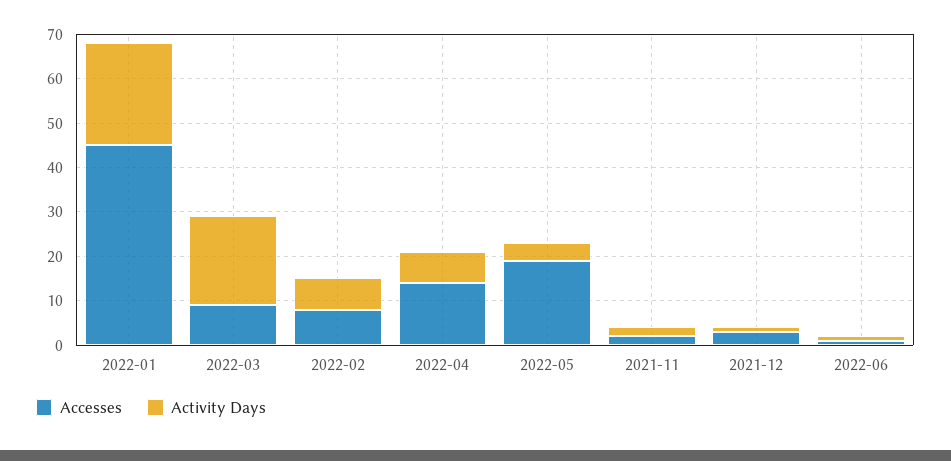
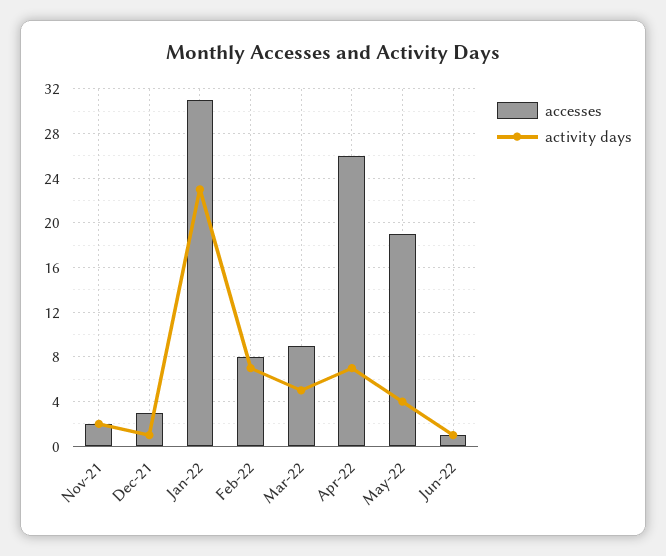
Accesses, 2022-01: 45 -> 31
Activity Days, 2022-03: 20 -> 5
Accesses, 2022-04: 15 -> 26

